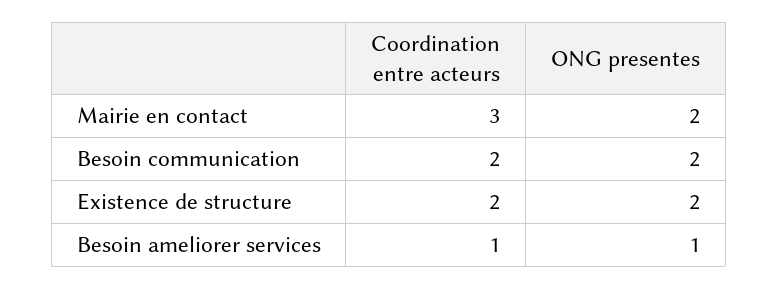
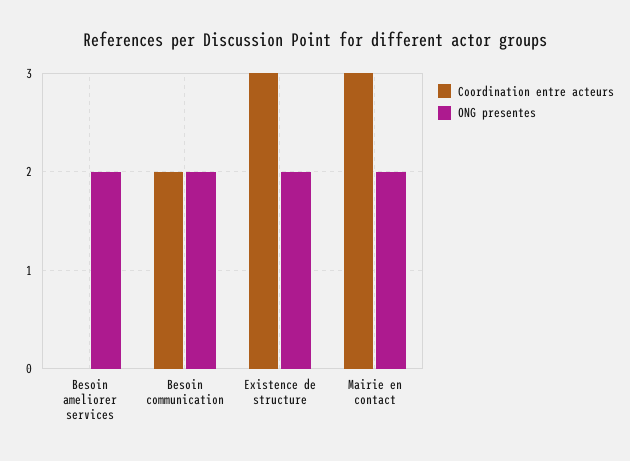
Coordination entre acteurs, Existence de structure: 2 -> 3
Coordination entre acteurs, Besoin ameliorer services: 1 -> 0
ONG presentes, Besoin ameliorer services: 1 -> 2

